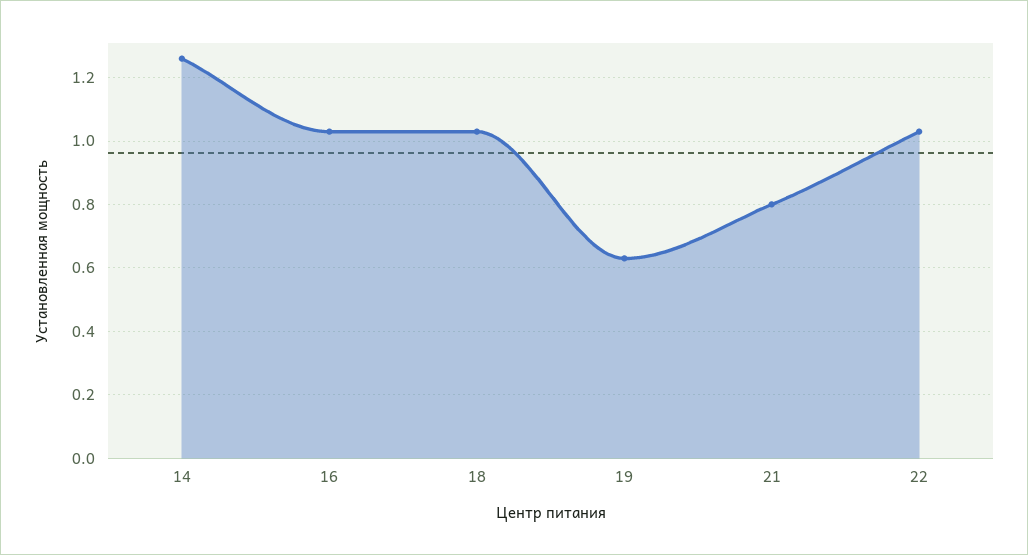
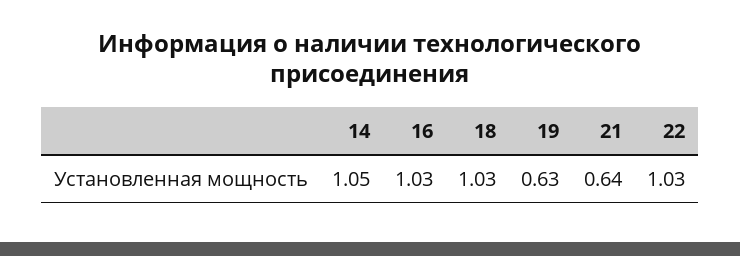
14: 1.25 -> 1.05
21: 0.8 -> 0.64

